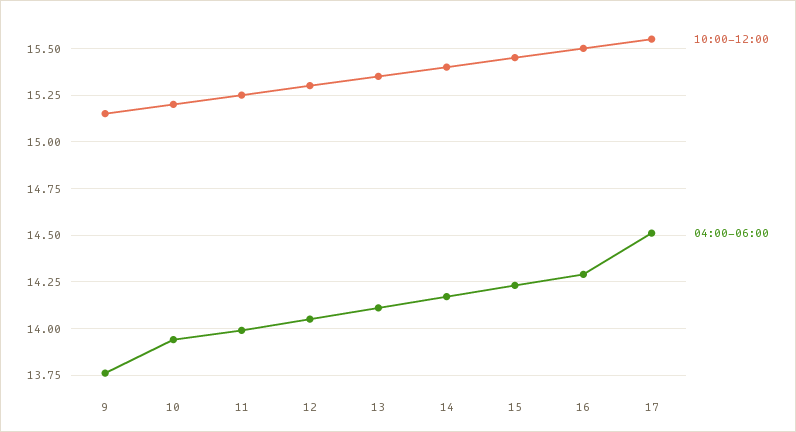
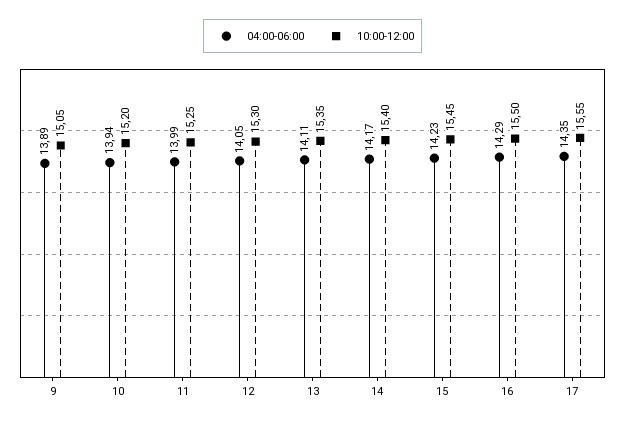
10:00-12:00, 9: 15.15 -> 15.05
04:00-06:00, 9: 13.75 -> 13.89
04:00-06:00, 17: 14.5 -> 14.35

